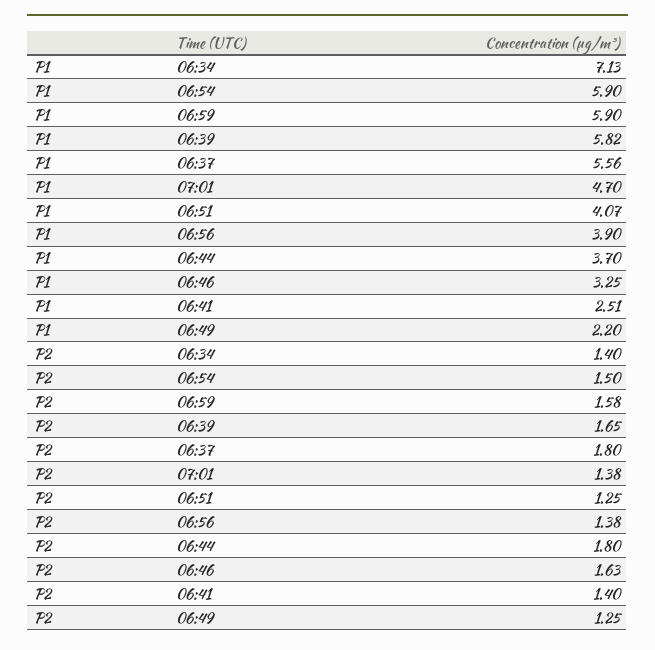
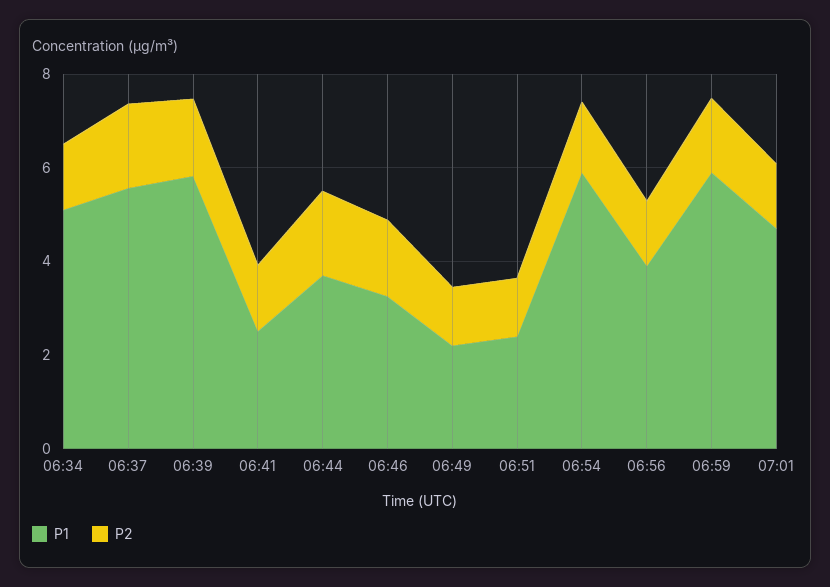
P1, 06:34: 7.13 -> 5
P1, 06:51: 4.07 -> 2.5

